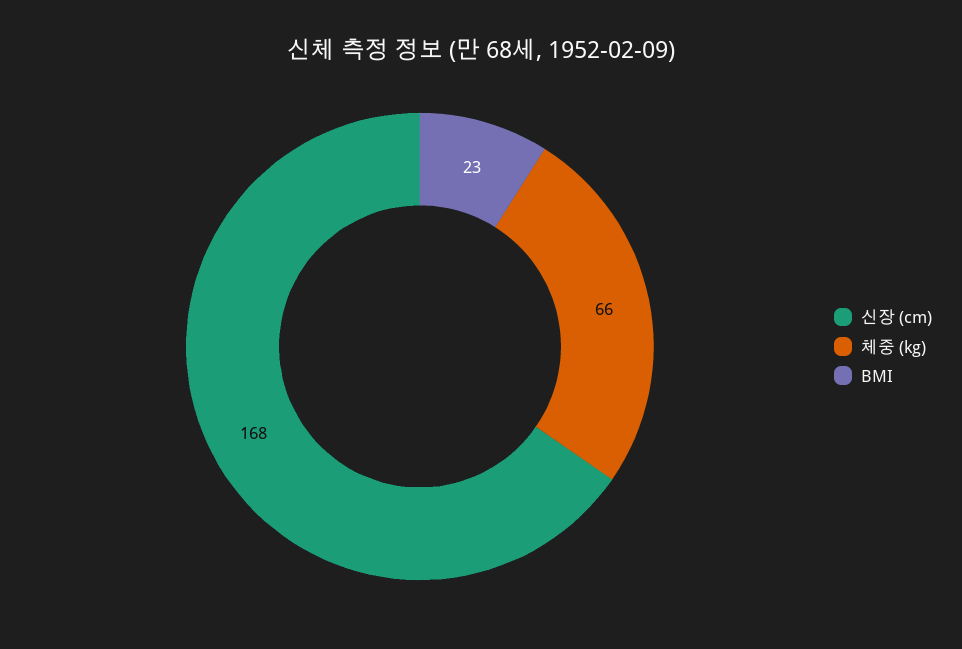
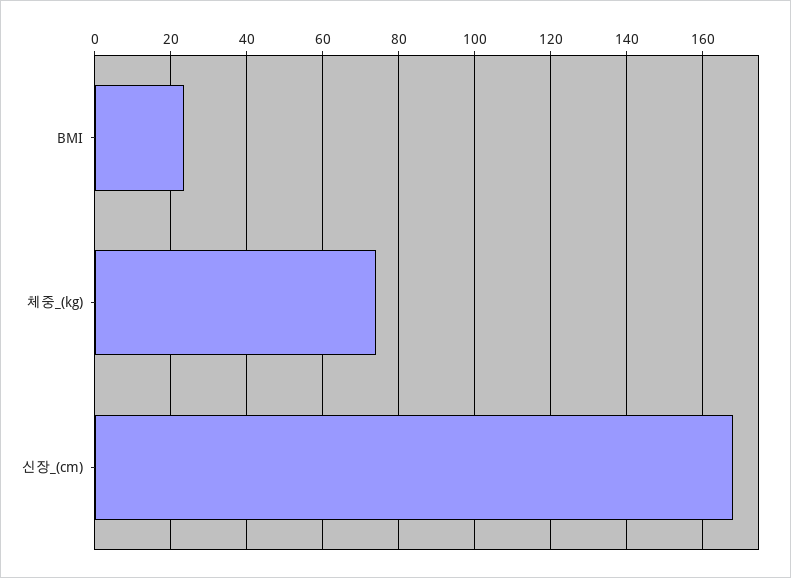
체중 (kg): 66 -> 74

